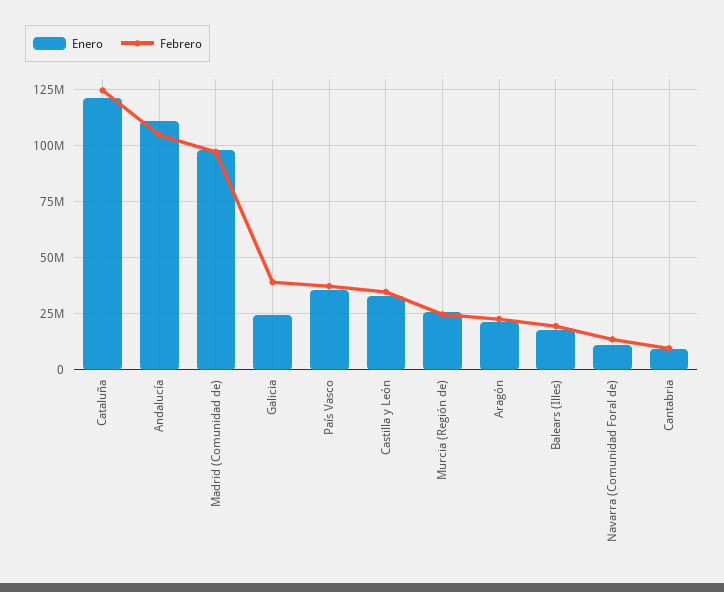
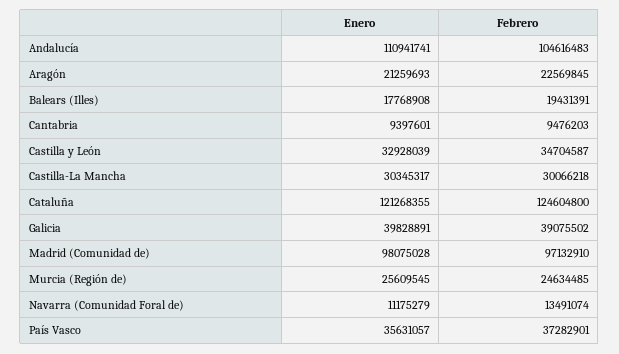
Enero, Galicia: 25000000 -> 39828891
Enero, Castilla-La Mancha: none -> 30345317
Febrero, Castilla-La Mancha: none -> 30066218

